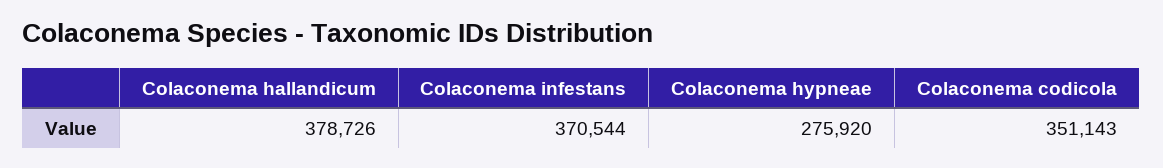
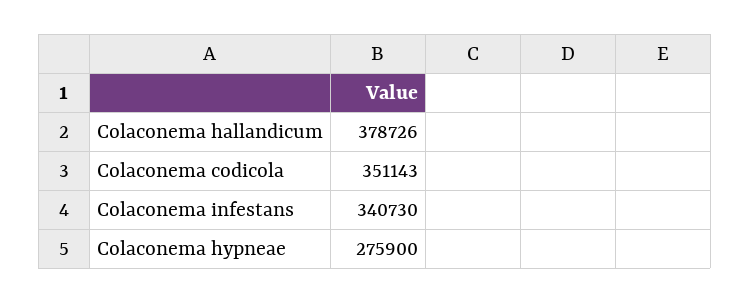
Colaconema infestans: 370544 -> 340730
Colaconema hypneae: 275920 -> 275900

